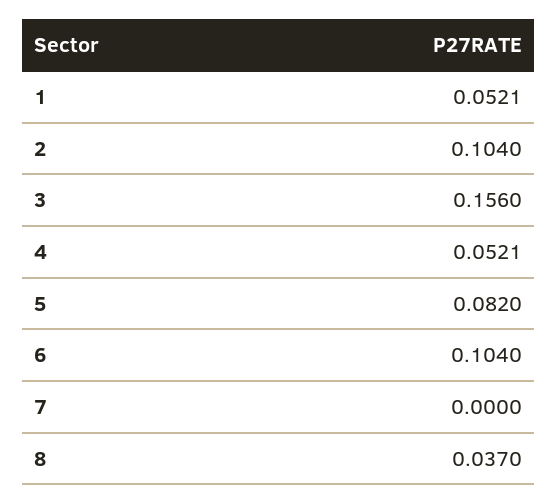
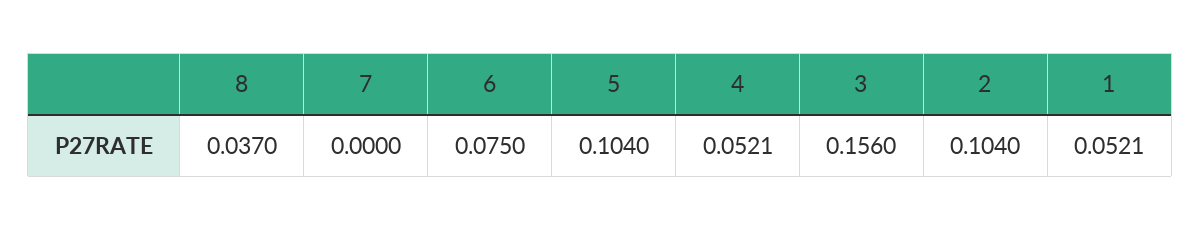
5: 0.082 -> 0.104
6: 0.104 -> 0.075

